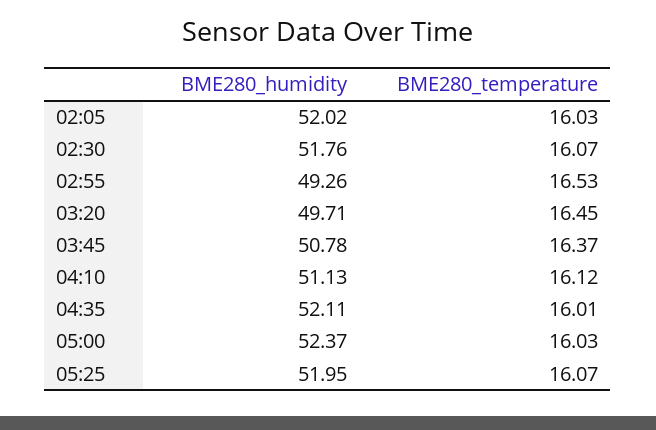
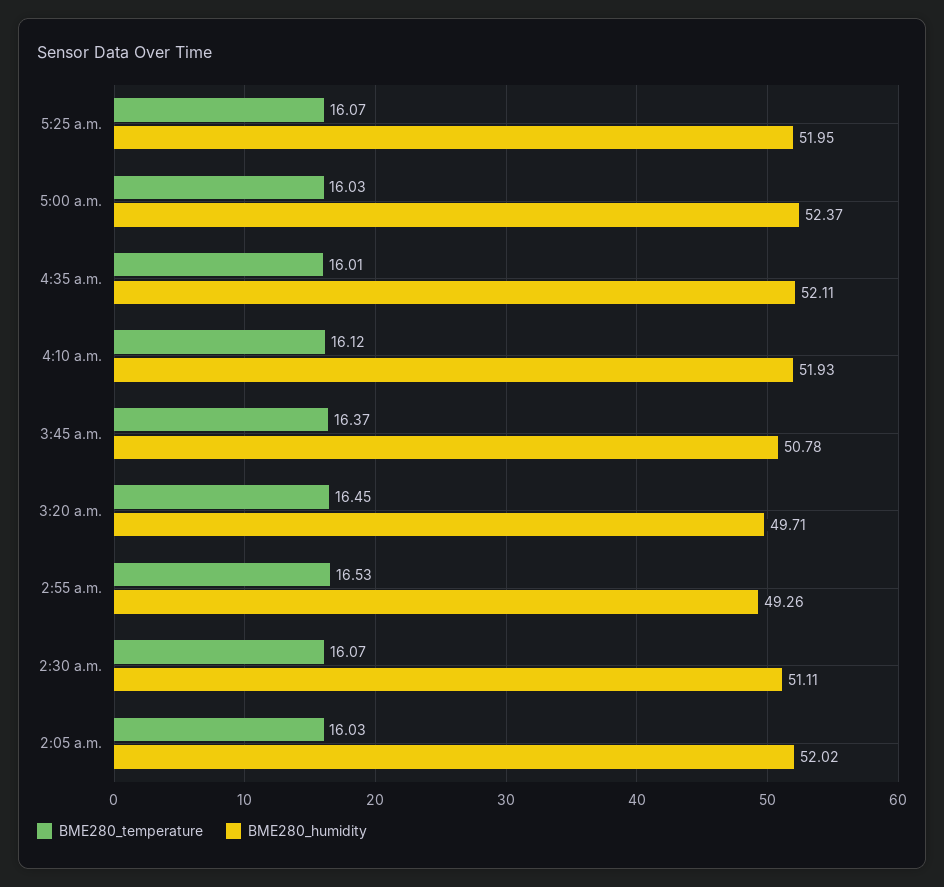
BME280_humidity, 02:30: 51.76 -> 51.11
BME280_humidity, 04:10: 51.13 -> 51.93

